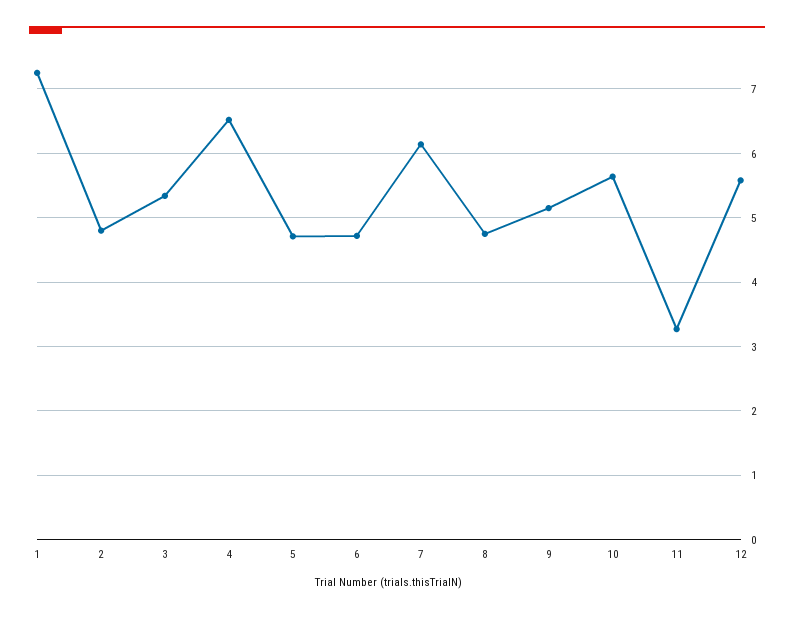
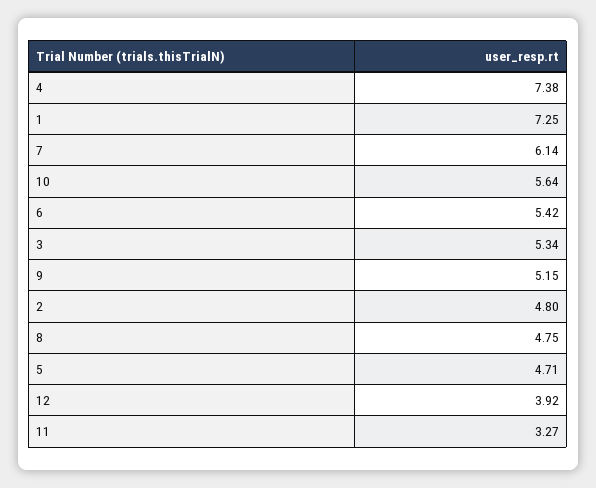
4: 6.5 -> 7.38
6: 4.7 -> 5.42
12: 5.6 -> 3.92

